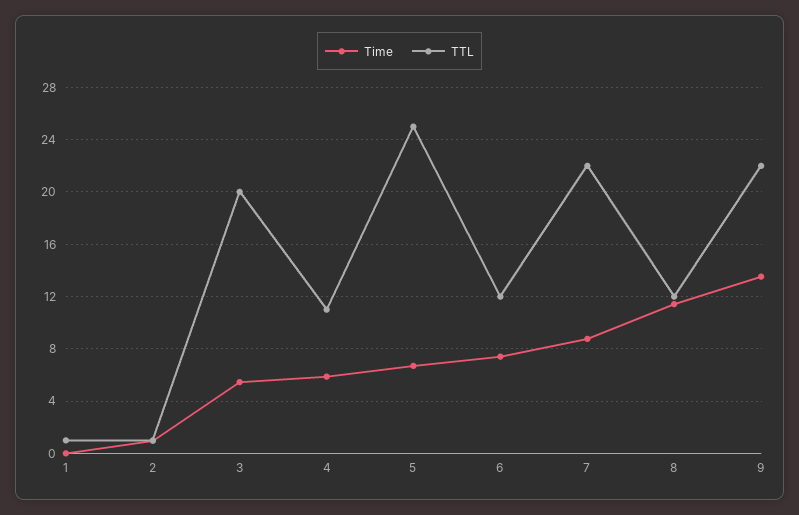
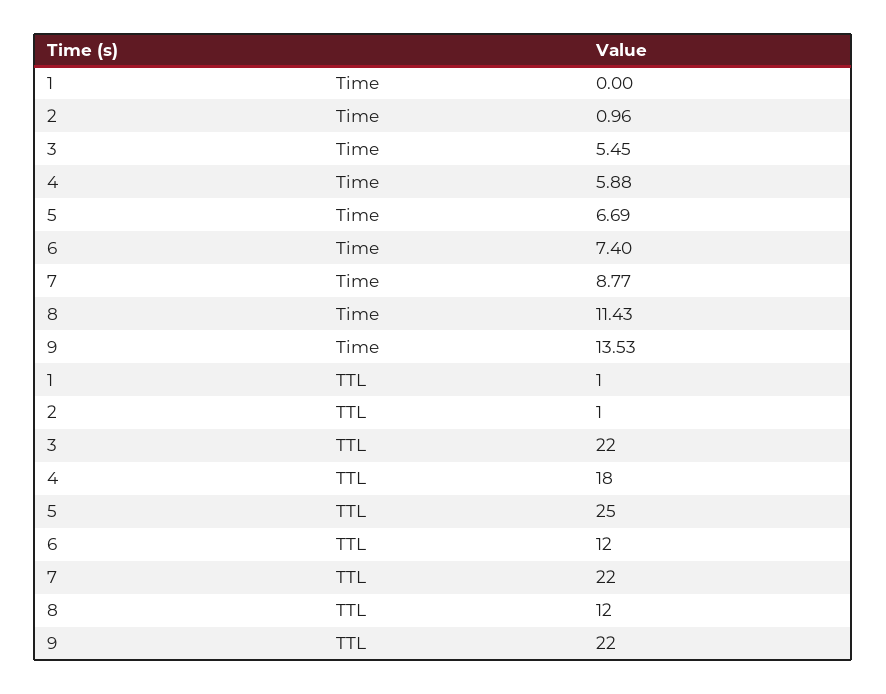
TTL, 3: 20 -> 22
TTL, 4: 11 -> 18

